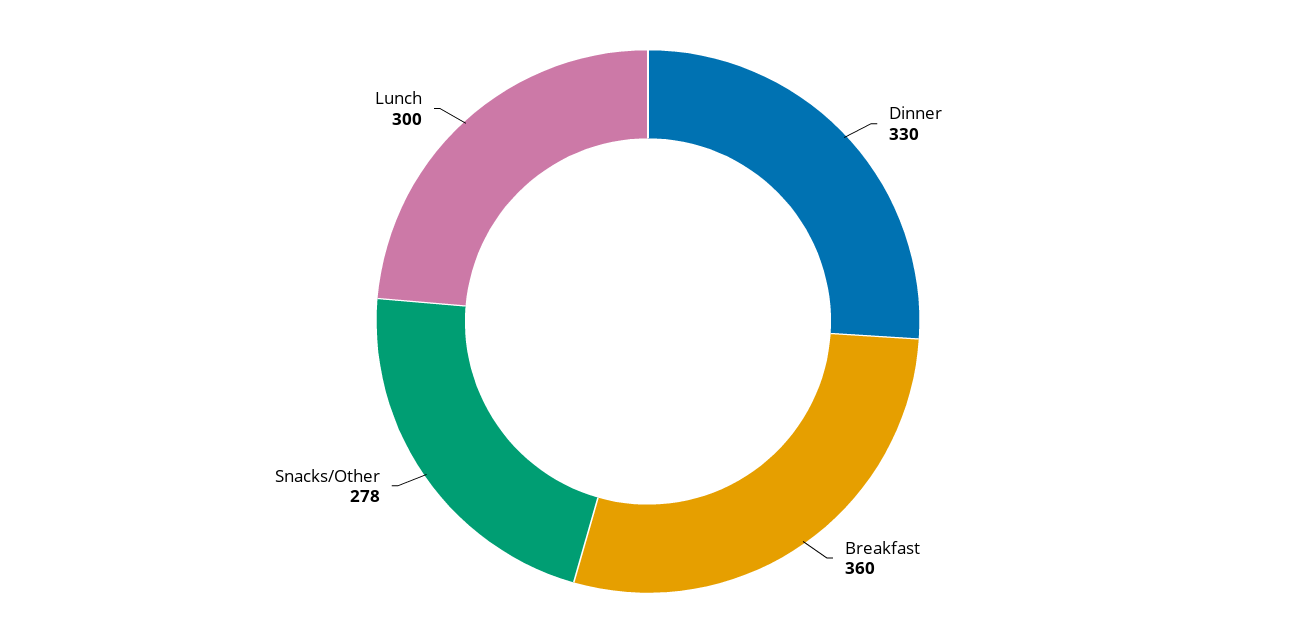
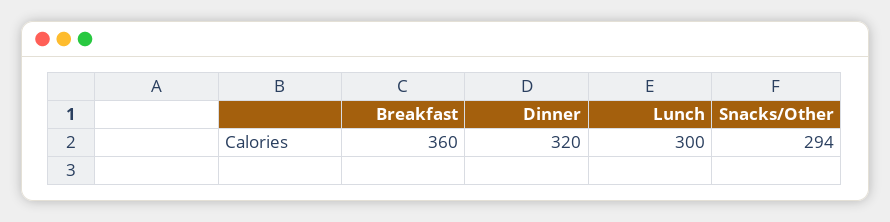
Dinner: 330 -> 320
Snacks/Other: 278 -> 294

